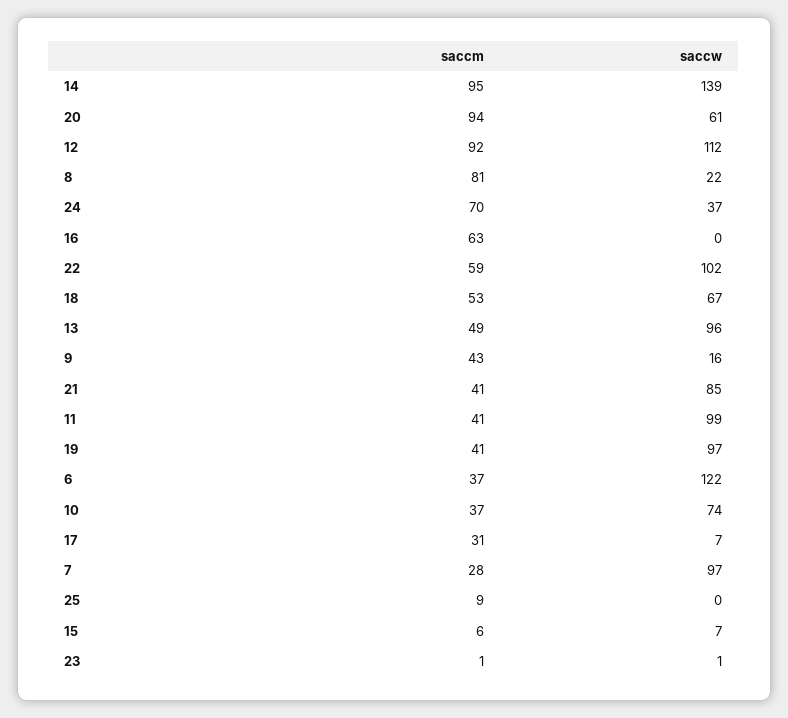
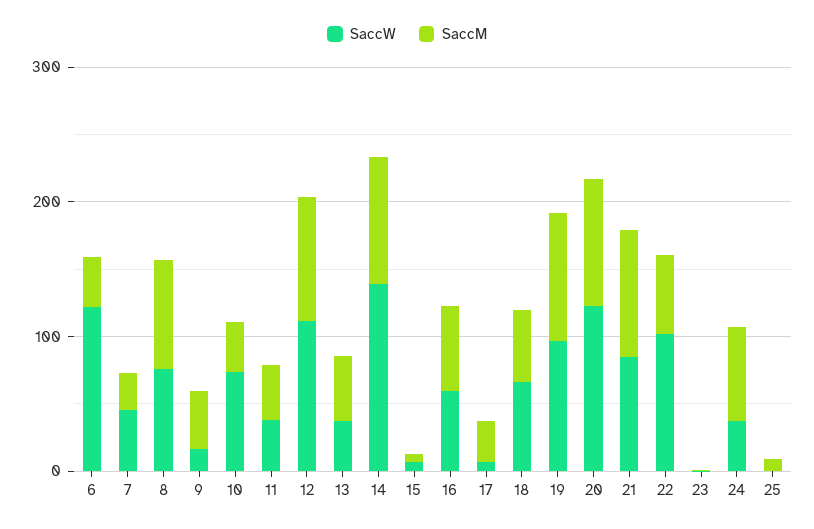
saccw, 20: 61 -> 120
saccw, 8: 22 -> 80
saccw, 16: 0 -> 60
saccw, 13: 96 -> 40
saccm, 21: 41 -> 100
saccw, 11: 99 -> 40
saccm, 19: 41 -> 100
saccw, 7: 97 -> 40

